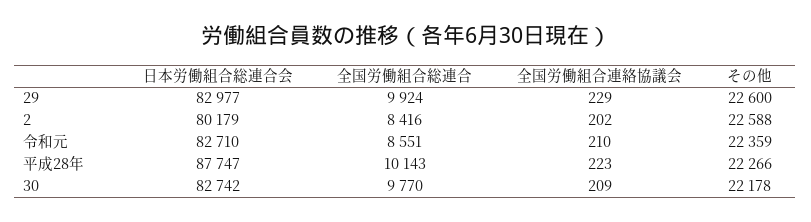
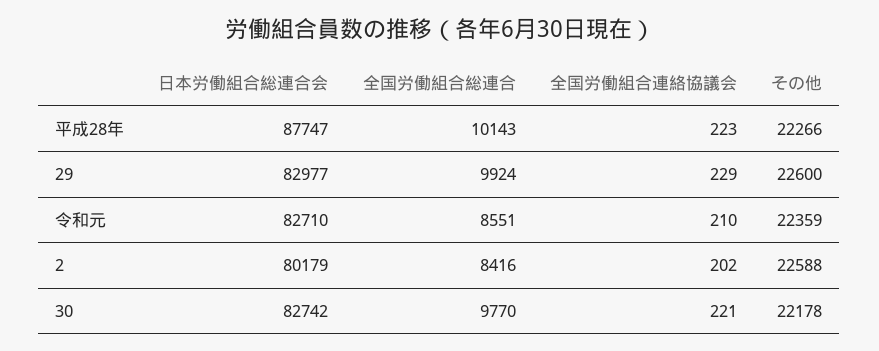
全国労働組合連絡協議会, 30: 209 -> 221

